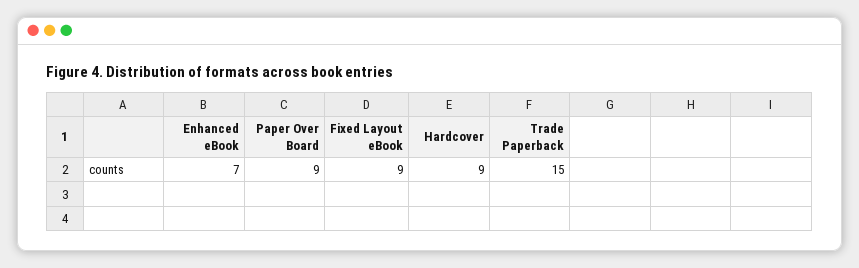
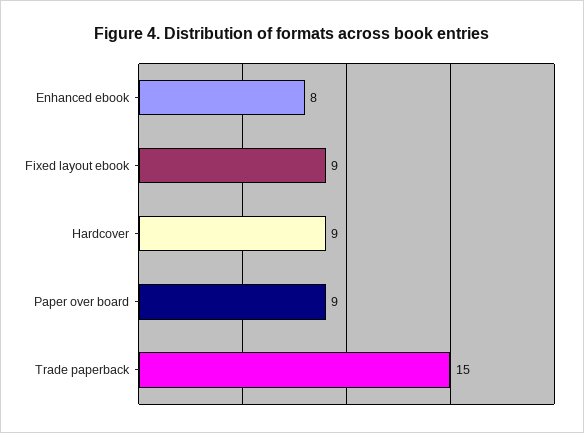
Enhanced eBook: 7 -> 8

